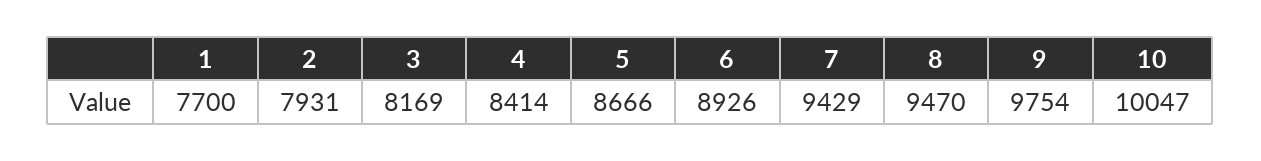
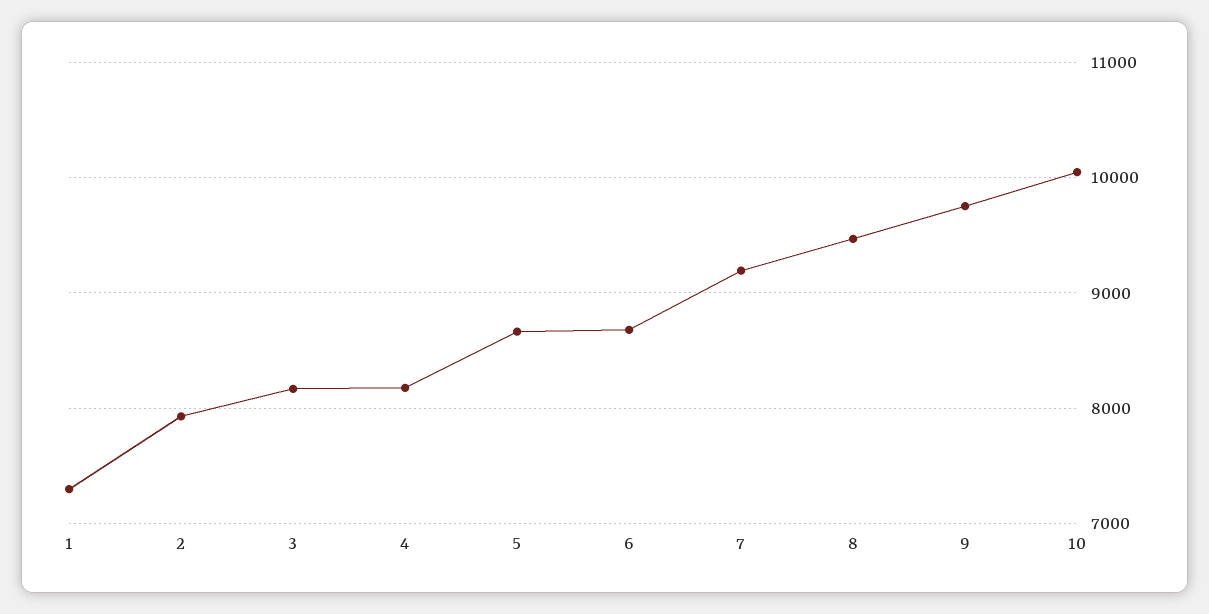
1: 7700 -> 7300
4: 8414 -> 8200
6: 8926 -> 8700
7: 9429 -> 9200

